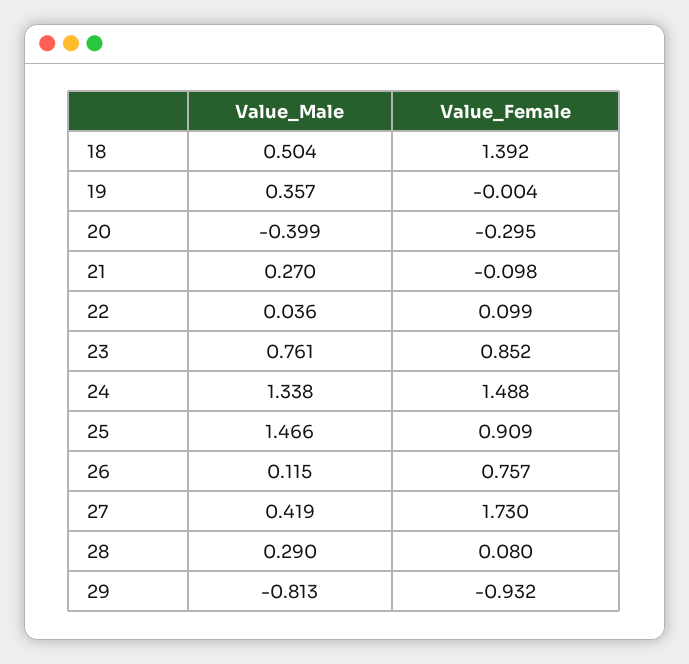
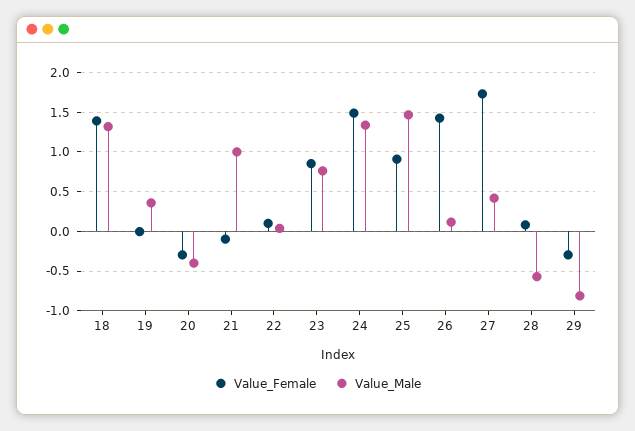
Value_Male, 18: 0.504 -> 1.3
Value_Male, 21: 0.27 -> 1
Value_Female, 26: 0.757 -> 1.4
Value_Male, 28: 0.29 -> -0.6
Value_Female, 29: -0.932 -> -0.3

